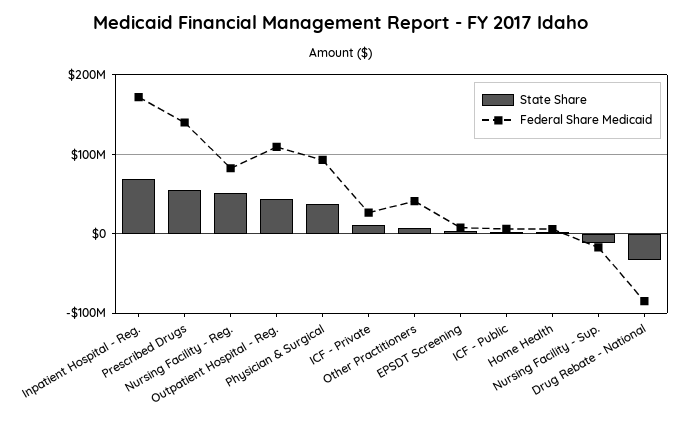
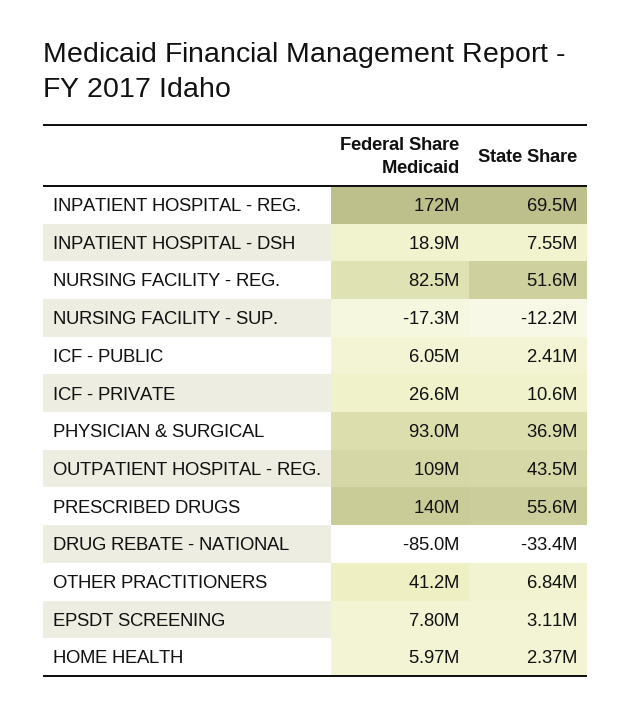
Federal Share Medicaid, INPATIENT HOSPITAL - DSH: none -> 18900000
State Share, INPATIENT HOSPITAL - DSH: none -> 7550000

